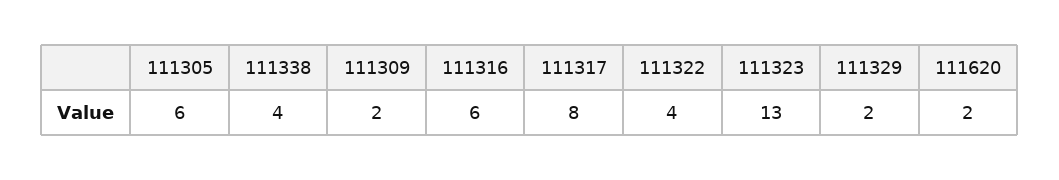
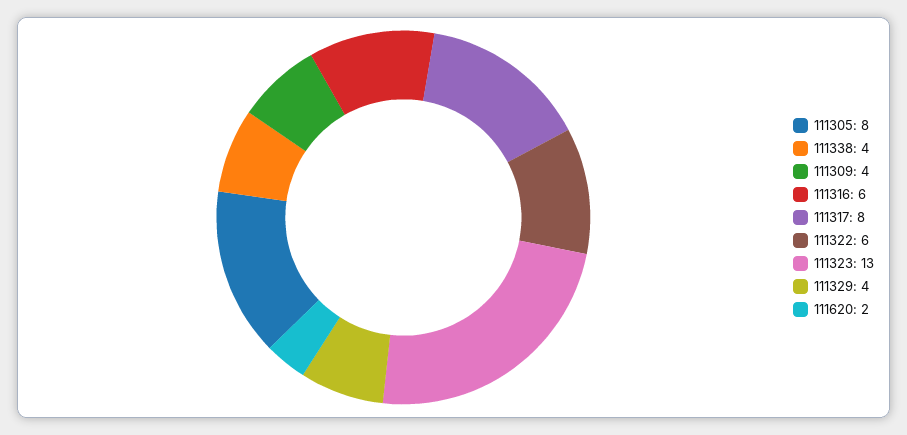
111305: 6 -> 8
111309: 2 -> 4
111322: 4 -> 6
111329: 2 -> 4

